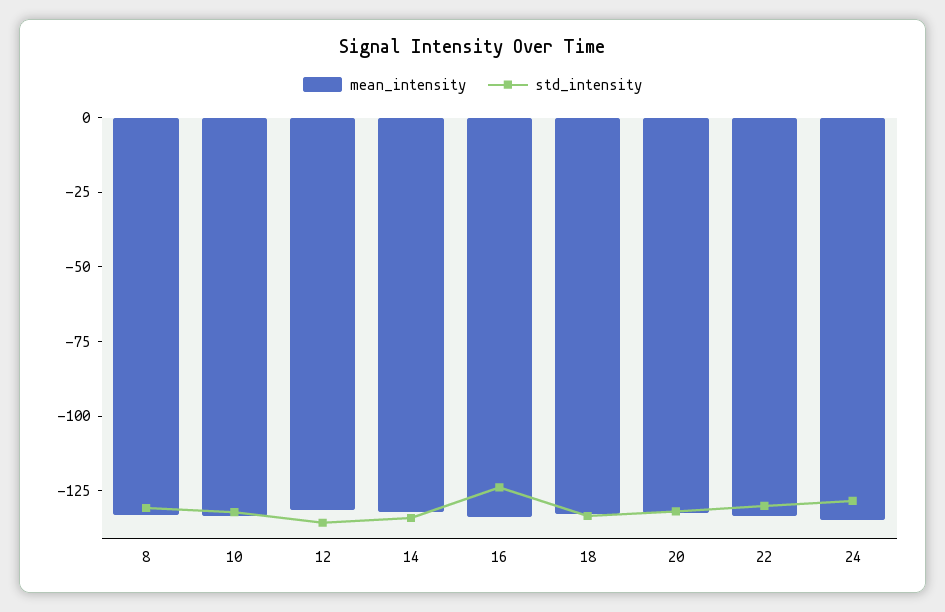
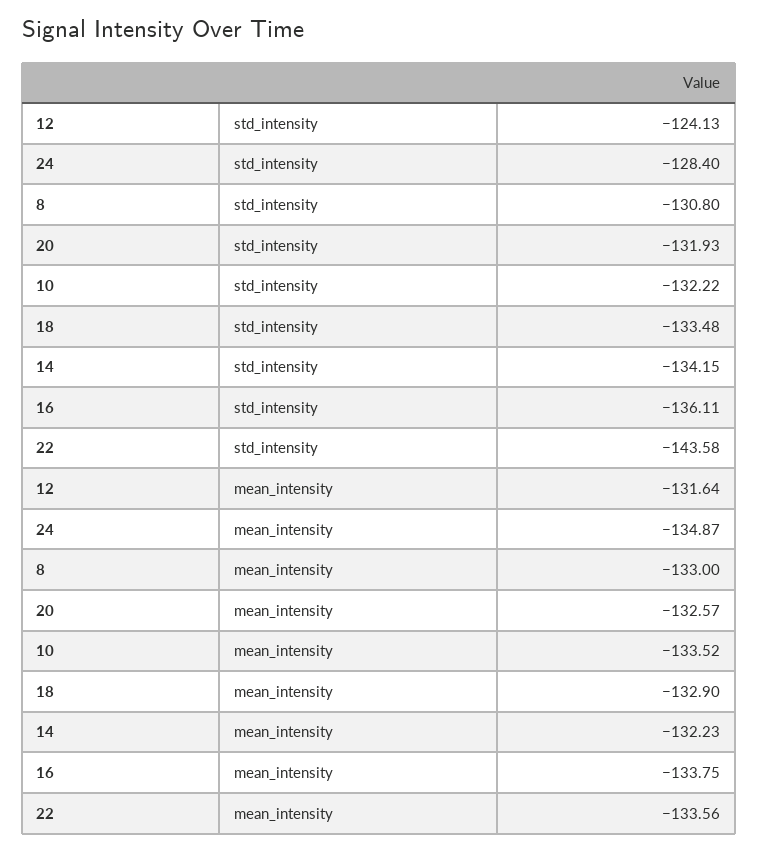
std_intensity, 12: -135 -> -124.13
std_intensity, 16: -125 -> -136.11
std_intensity, 22: -130 -> -143.58

